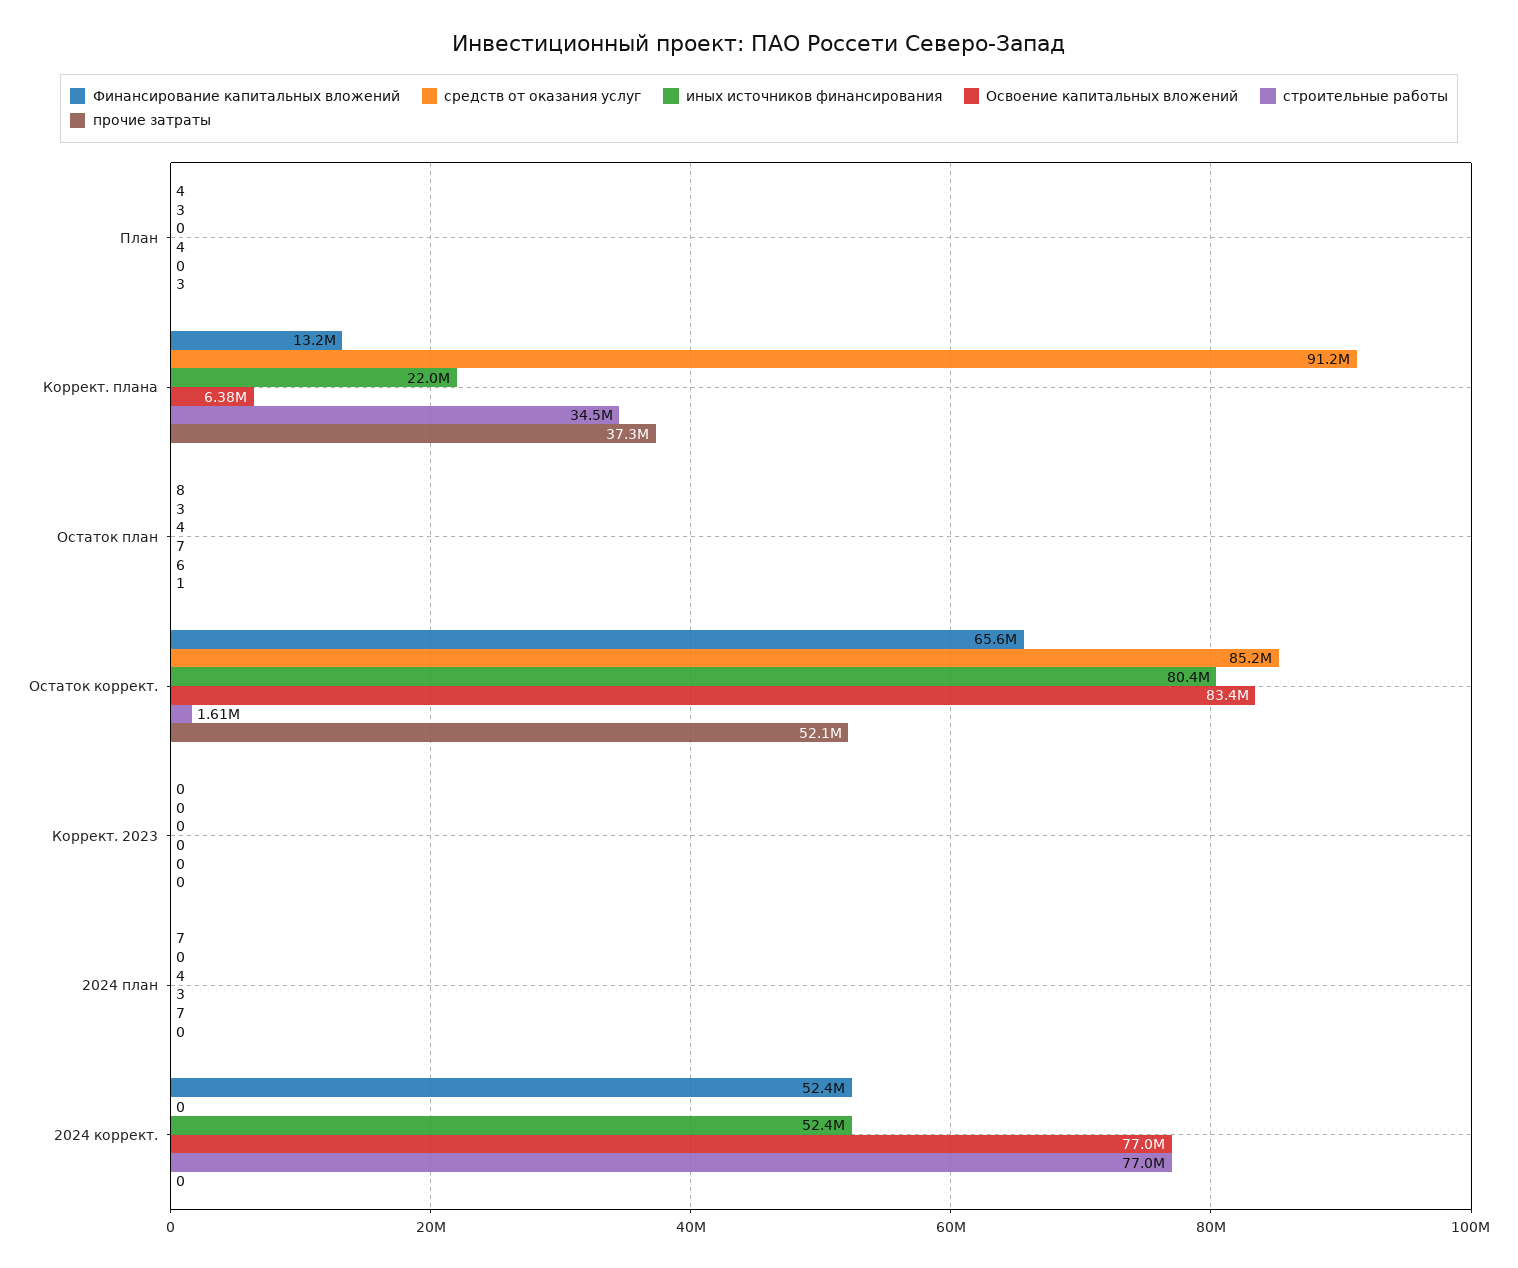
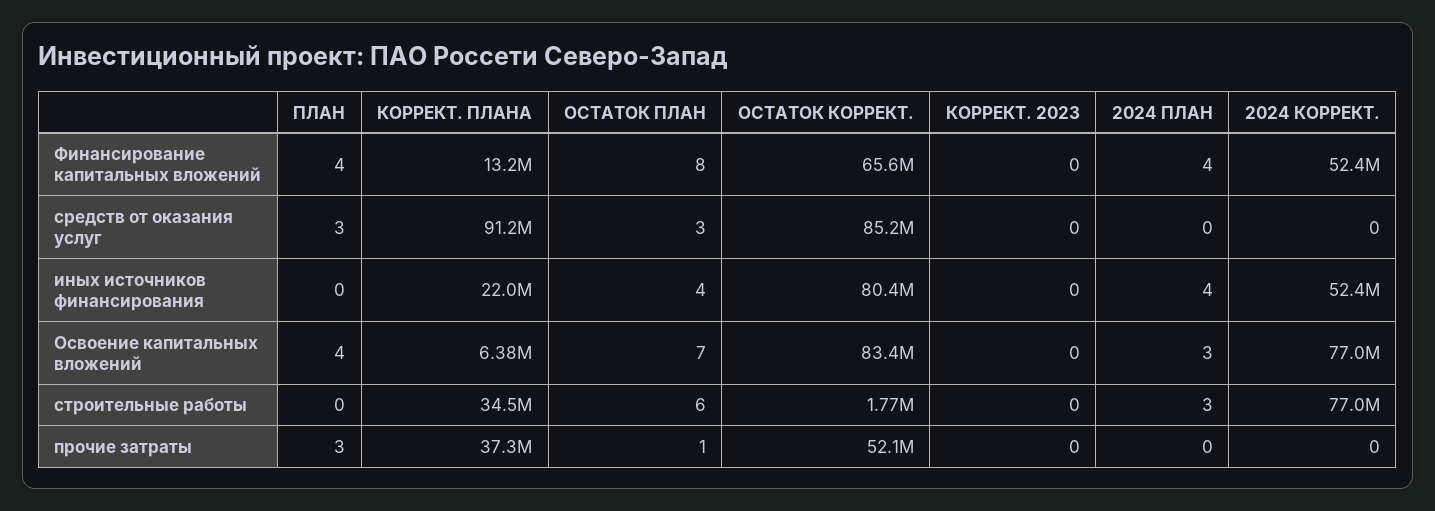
строительные работы, Остаток коррект.: 1610000 -> 1770000
Финансирование капитальных вложений, 2024 план: 7 -> 4
строительные работы, 2024 план: 7 -> 3

